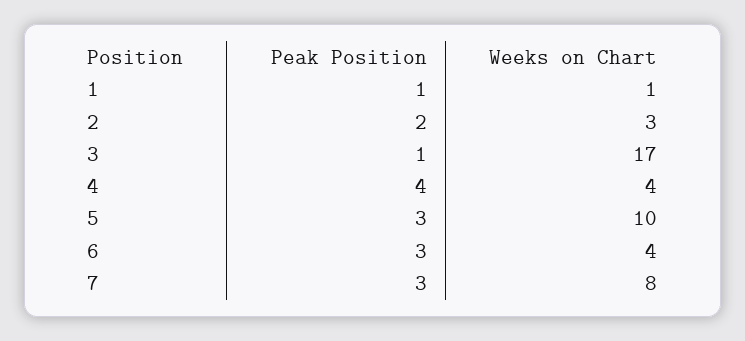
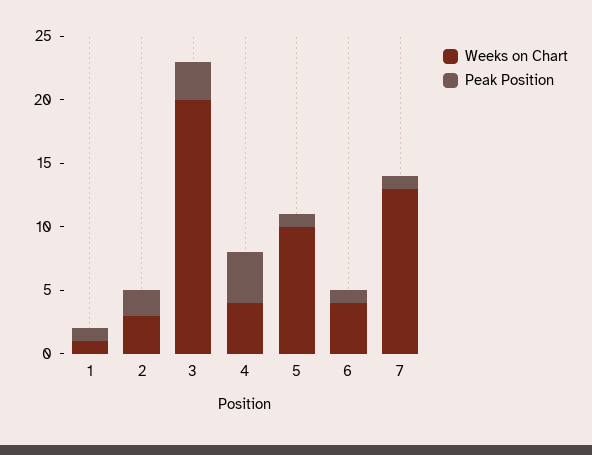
Peak Position, 3: 1 -> 3
Weeks on Chart, 3: 17 -> 20
Peak Position, 5: 3 -> 1
Peak Position, 6: 3 -> 1
Peak Position, 7: 3 -> 1
Weeks on Chart, 7: 8 -> 13

